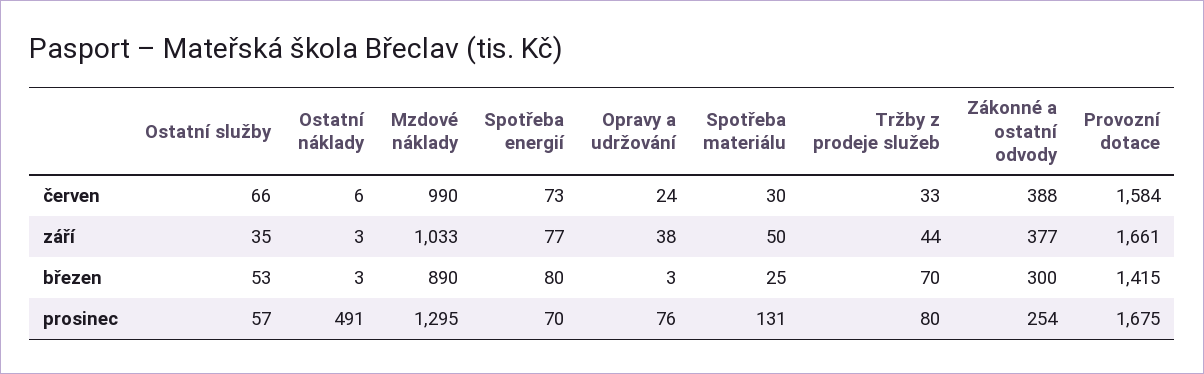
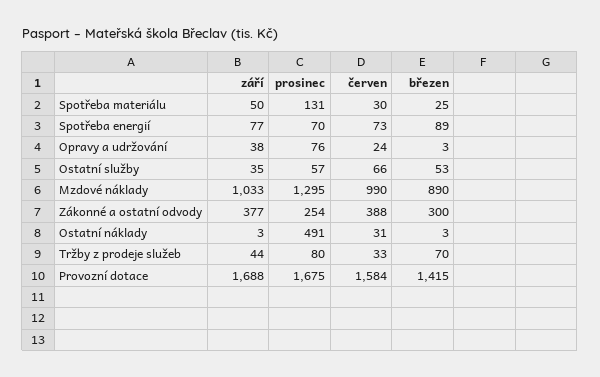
Ostatní náklady, červen: 6 -> 31
Provozní dotace, září: 1661 -> 1688
Spotřeba energií, březen: 80 -> 89

